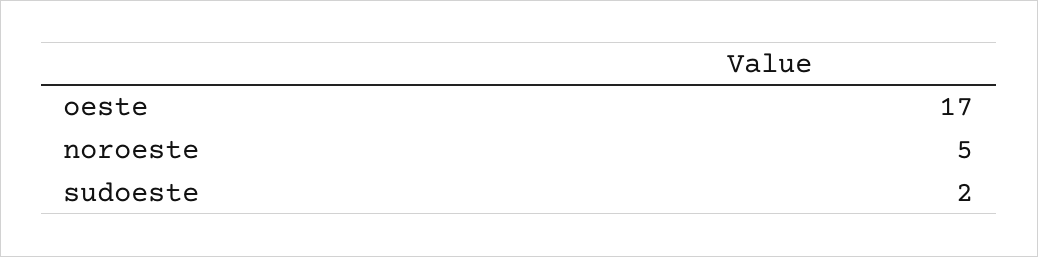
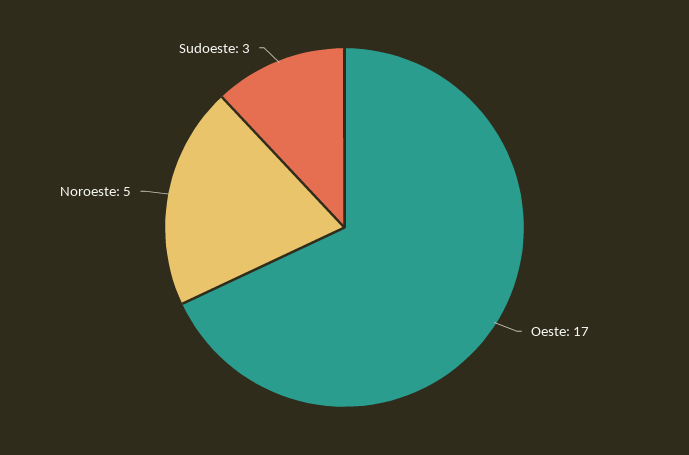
sudoeste: 2 -> 3

